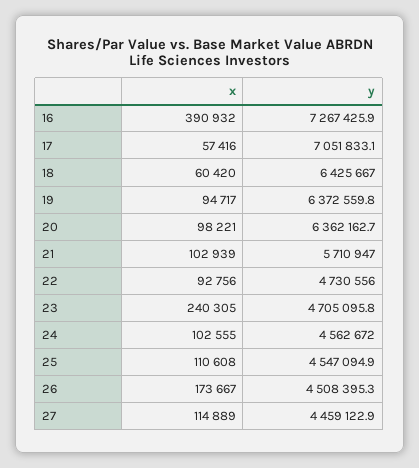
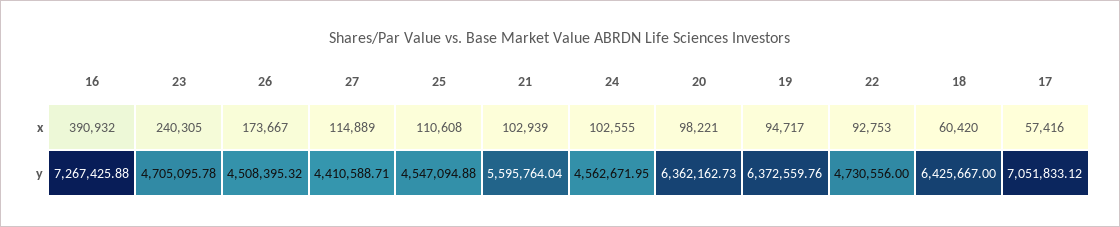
y, 21: 5710947 -> 5595764.04
x, 22: 92756 -> 92753
y, 27: 4459122.9 -> 4410588.71

